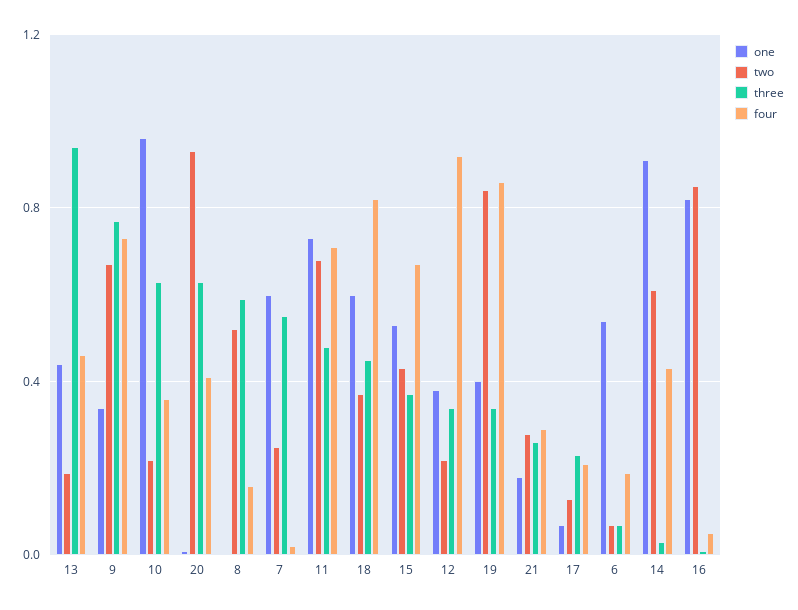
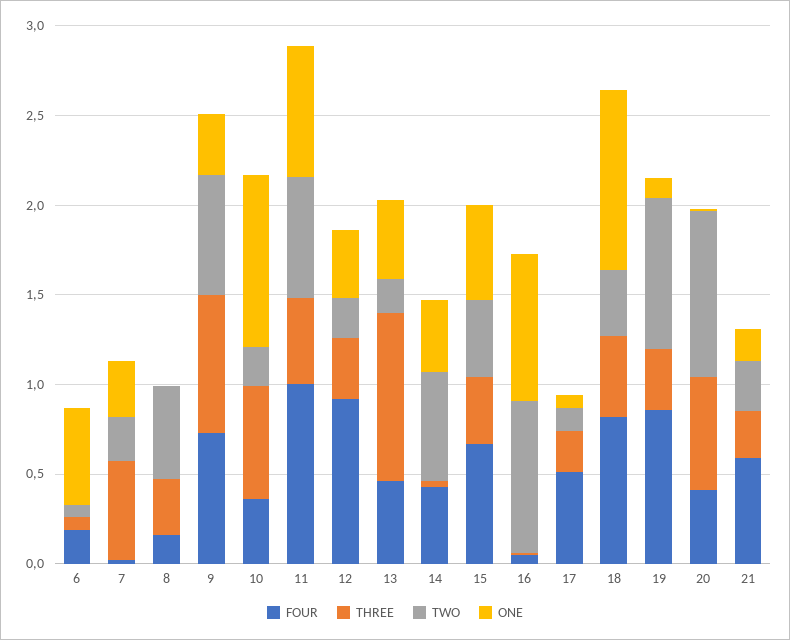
three, 8: 0.6 -> 0.3
one, 7: 0.6 -> 0.3
four, 11: 0.7 -> 1
one, 18: 0.6 -> 1
one, 19: 0.4 -> 0.1
four, 21: 0.3 -> 0.6
four, 17: 0.2 -> 0.5
one, 14: 0.9 -> 0.4

